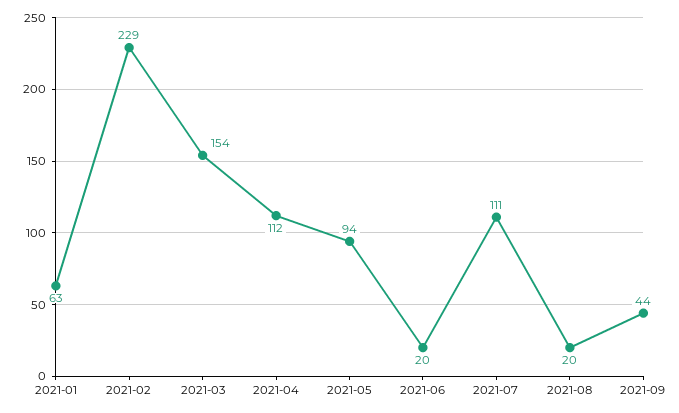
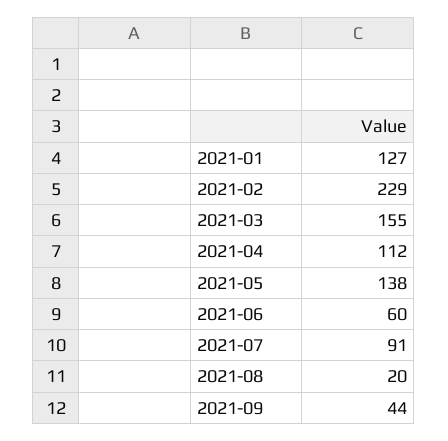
2021-01: 63 -> 127
2021-03: 154 -> 155
2021-05: 94 -> 138
2021-06: 20 -> 60
2021-07: 111 -> 91

